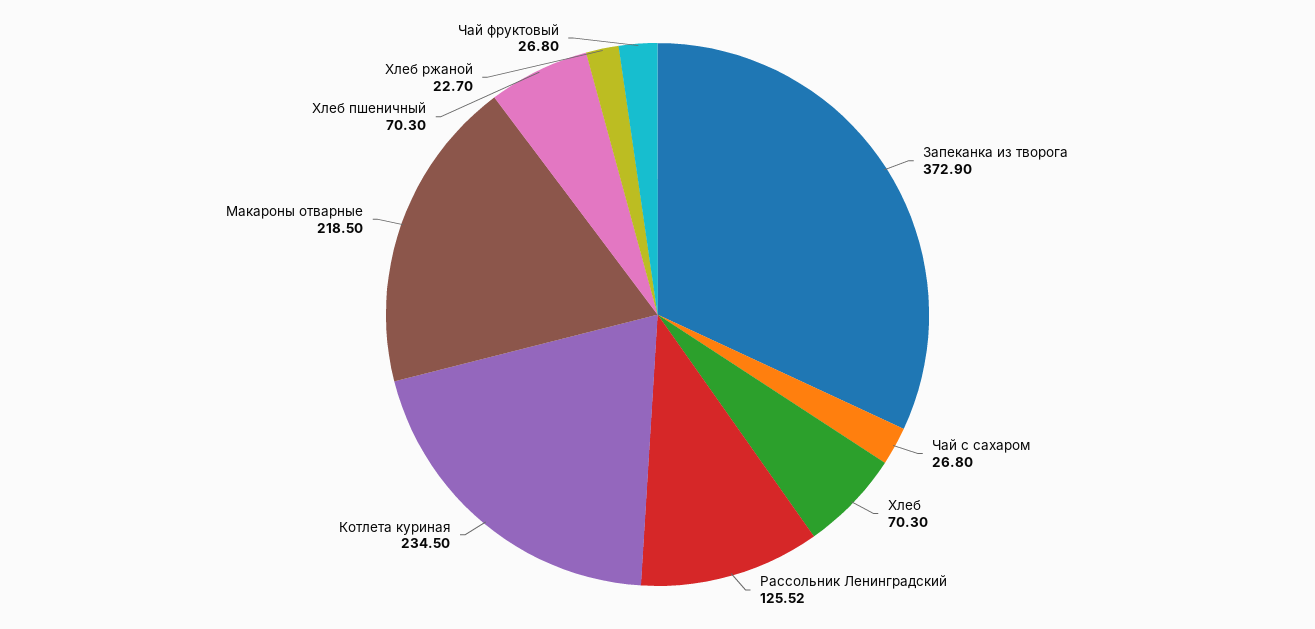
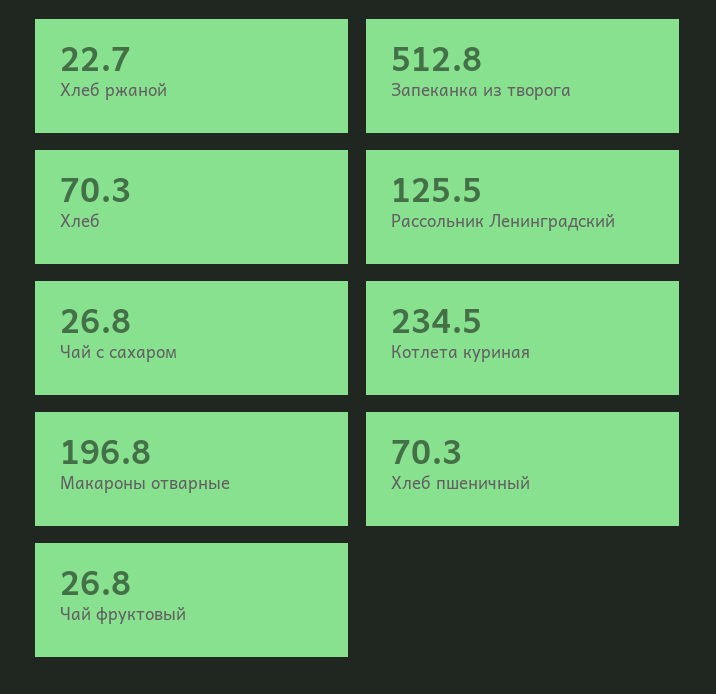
Запеканка из творога: 372.9 -> 512.8
Макароны отварные: 218.5 -> 196.8

